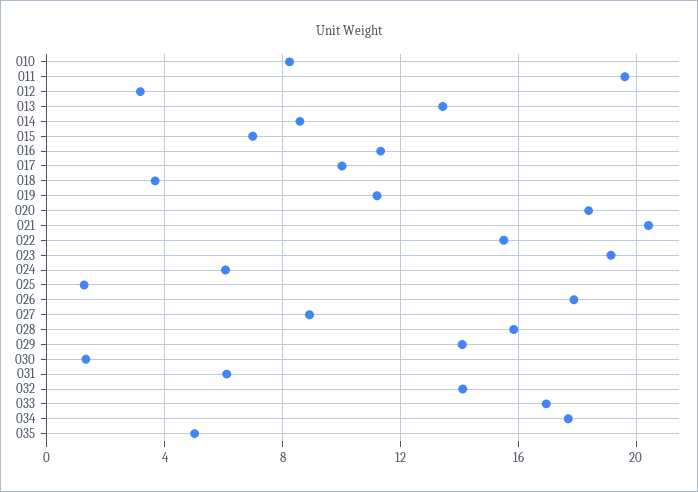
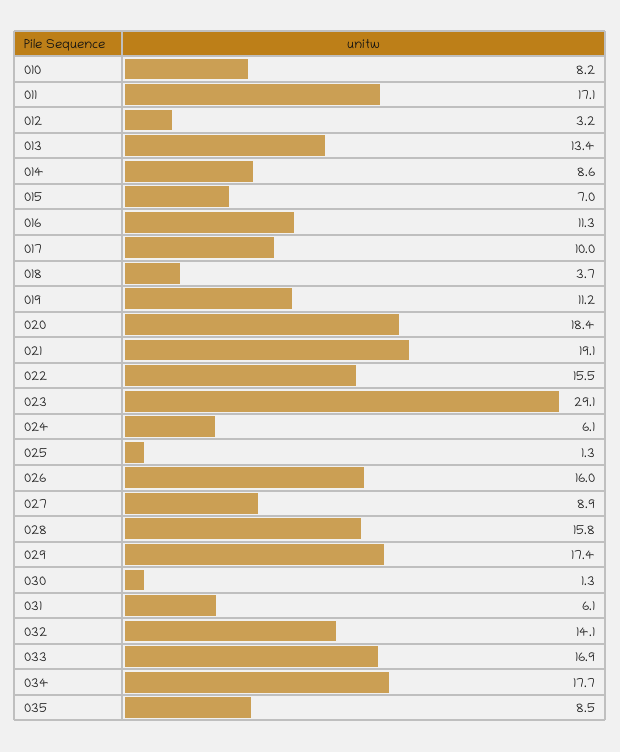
011: 19.5 -> 17.1
021: 20.5 -> 19.1
023: 19 -> 29.1
026: 18 -> 16
029: 14 -> 17.4
035: 5 -> 8.5

